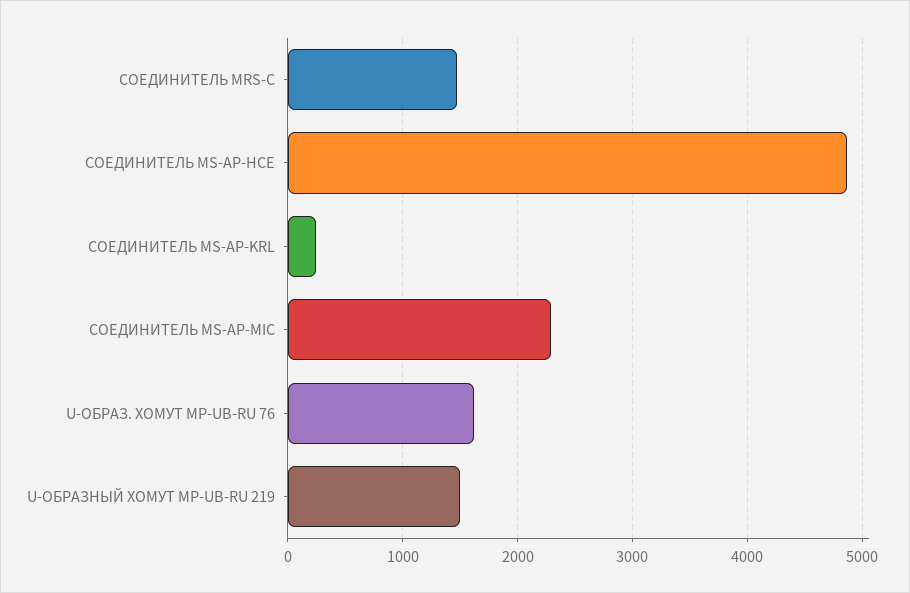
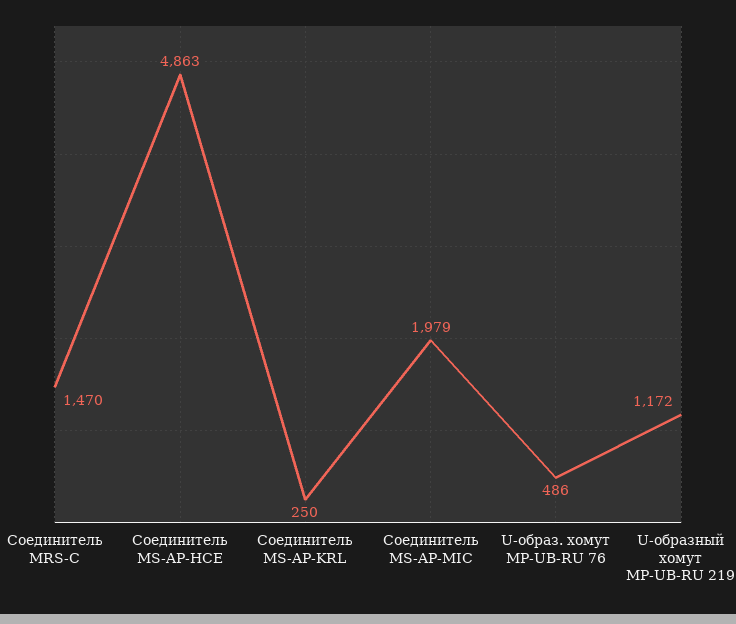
CОЕДИНИТЕЛЬ MS-AP-MIC: 2300 -> 1979
U-ОБРАЗ. ХОМУТ MP-UB-RU 76: 1600 -> 486
U-ОБРАЗНЫЙ ХОМУТ MP-UB-RU 219: 1500 -> 1172

